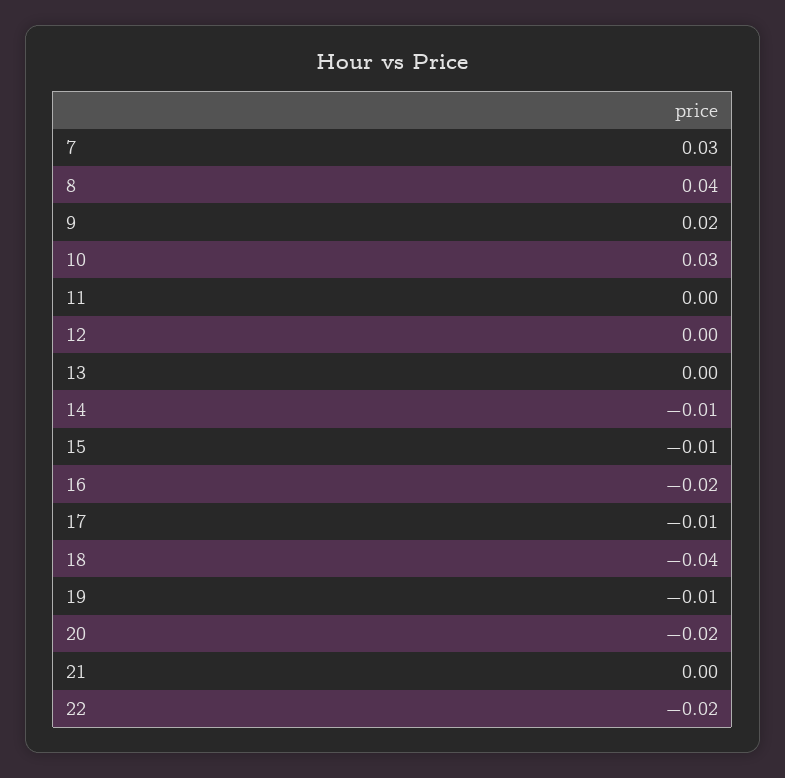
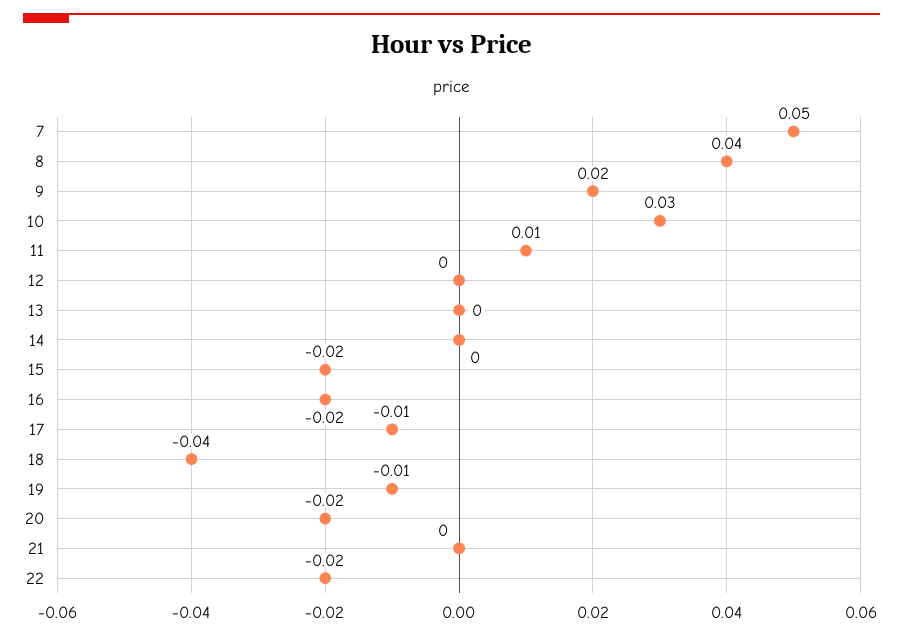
7: 0.03 -> 0.05
11: 0 -> 0.01
14: -0.01 -> 0
15: -0.01 -> -0.02

